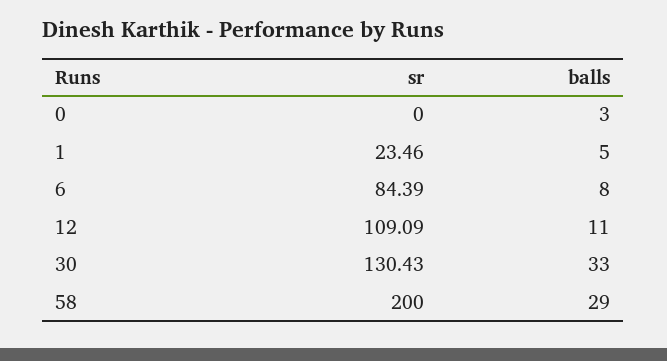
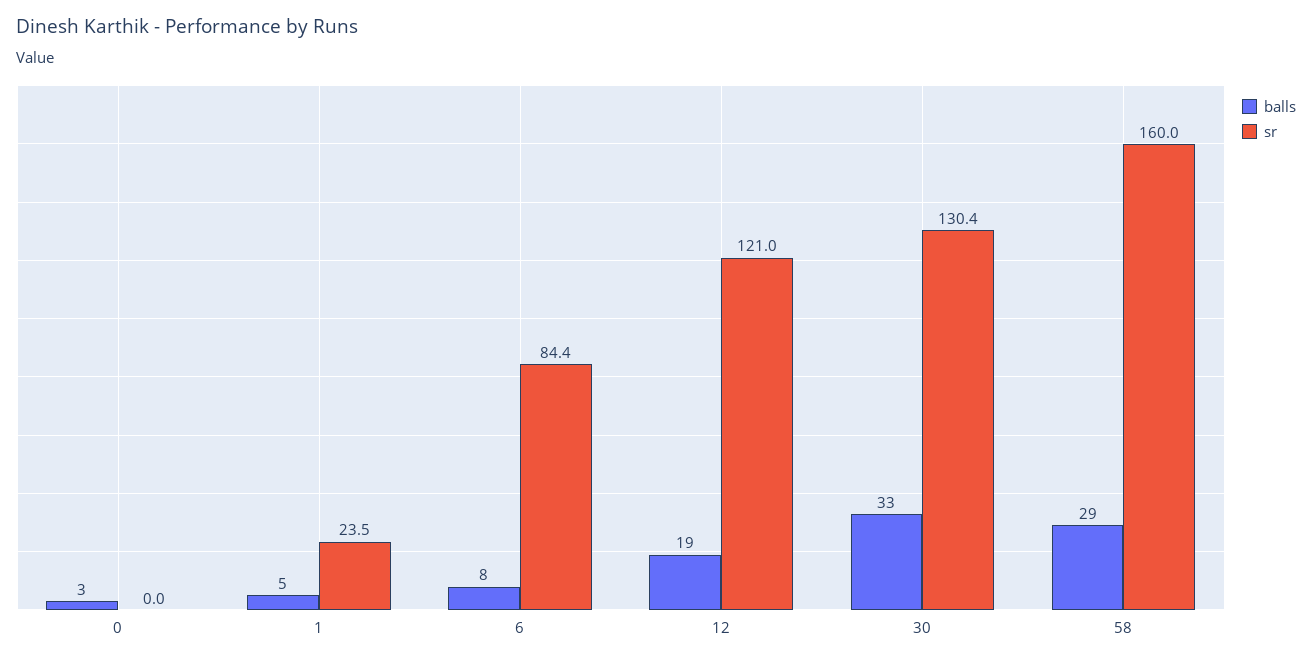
sr, 12: 109.09 -> 121
balls, 12: 11 -> 19
sr, 58: 200 -> 160

